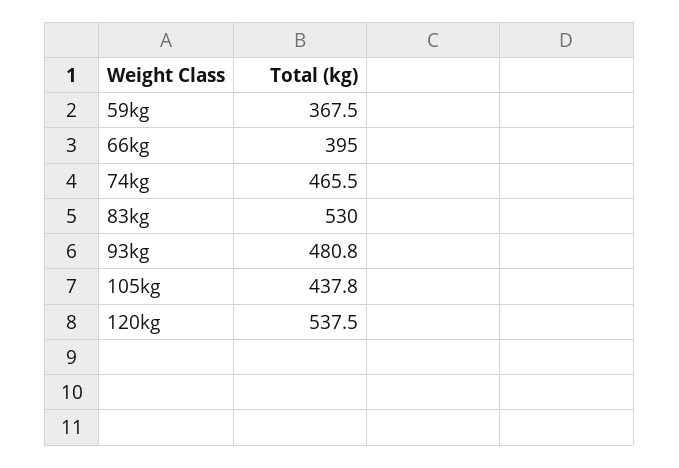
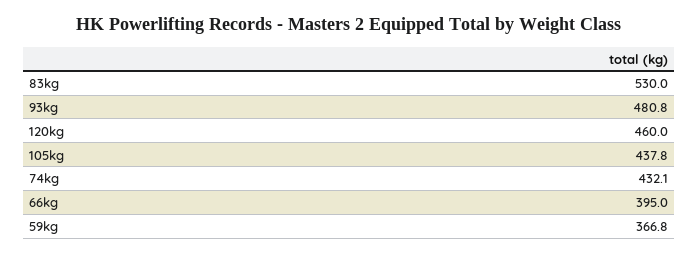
59kg: 367.5 -> 366.8
74kg: 465.5 -> 432.1
120kg: 537.5 -> 460

